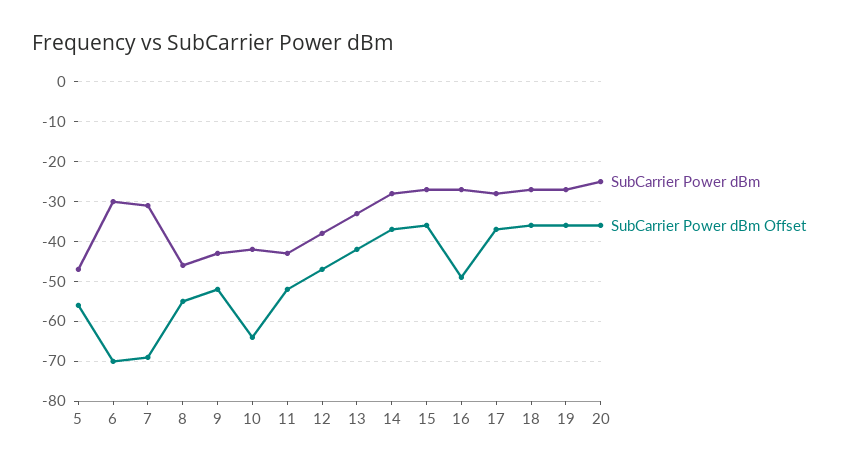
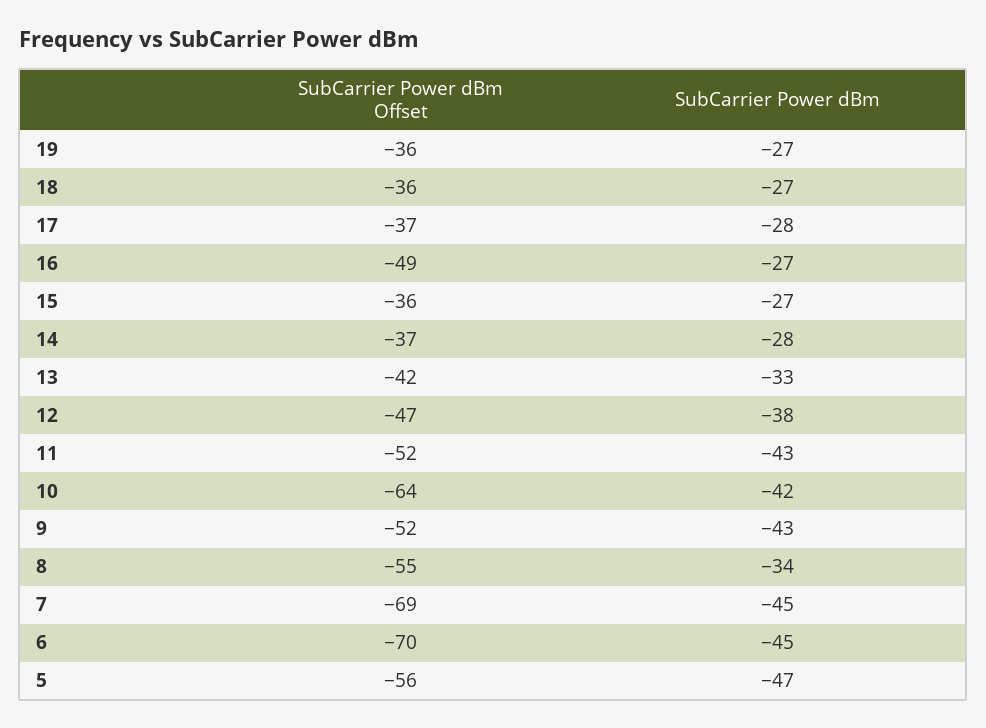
SubCarrier Power dBm, 6: -30 -> -45
SubCarrier Power dBm, 7: -30 -> -45
SubCarrier Power dBm, 8: -45 -> -34
SubCarrier Power dBm, 20: -25 -> none
SubCarrier Power dBm Offset, 20: -35 -> none

